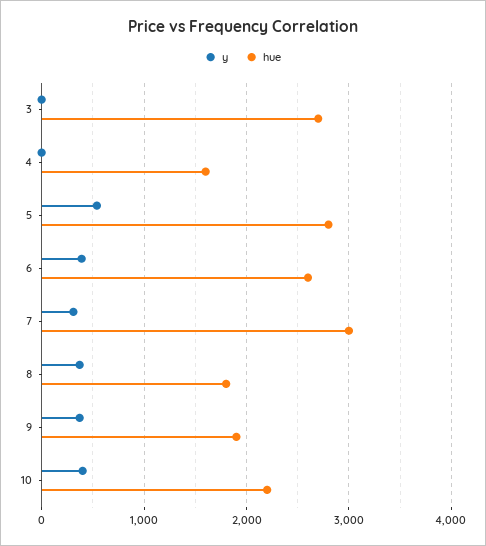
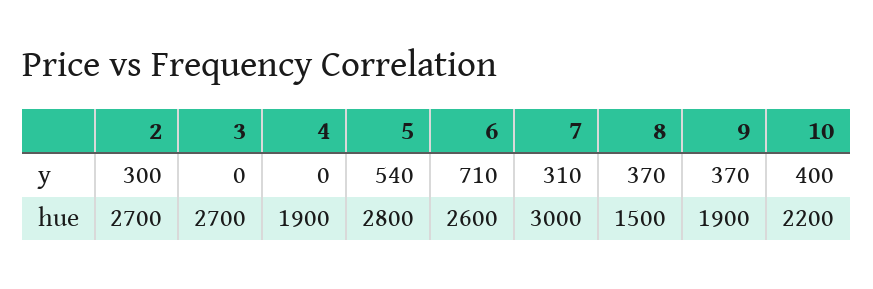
hue, 4: 1600 -> 1900
y, 6: 400 -> 710
hue, 8: 1800 -> 1500
y, 2: none -> 300
hue, 2: none -> 2700

